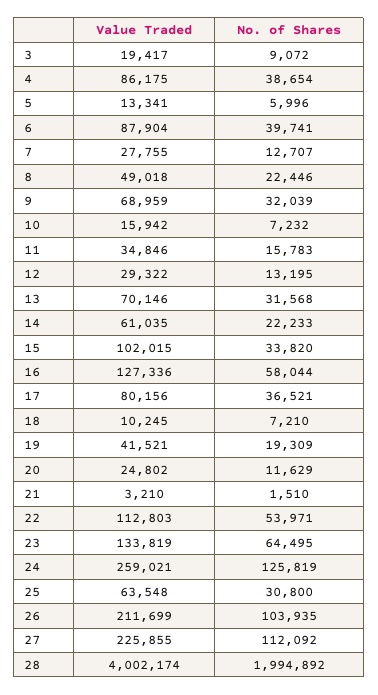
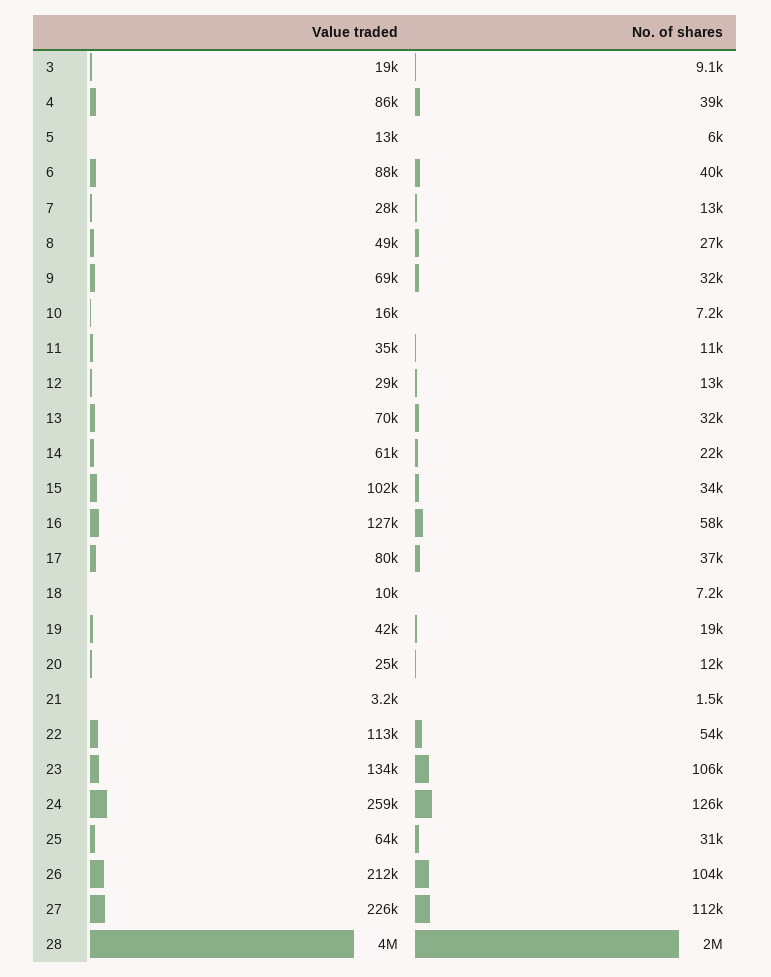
No. of Shares, 8: 22446 -> 27000
No. of Shares, 11: 15783 -> 11000
No. of Shares, 23: 64495 -> 106000

